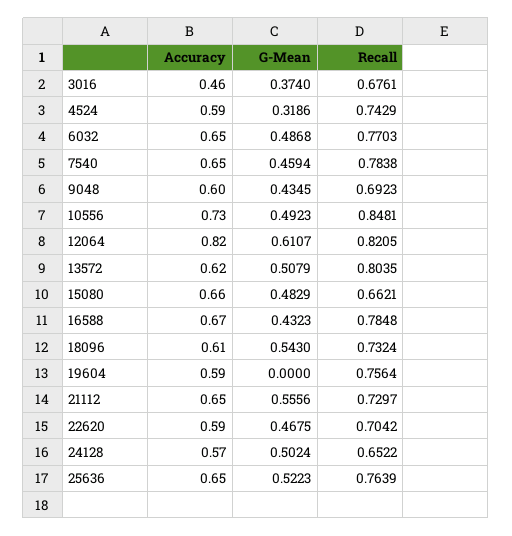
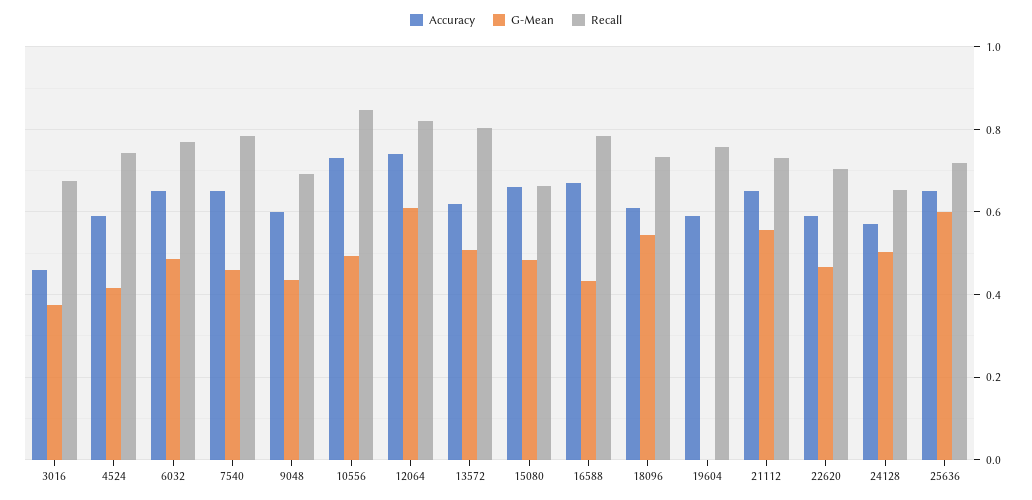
G-Mean, 4524: 0.3186 -> 0.42
Accuracy, 12064: 0.82 -> 0.74
G-Mean, 25636: 0.5223 -> 0.6
Recall, 25636: 0.7639 -> 0.72

